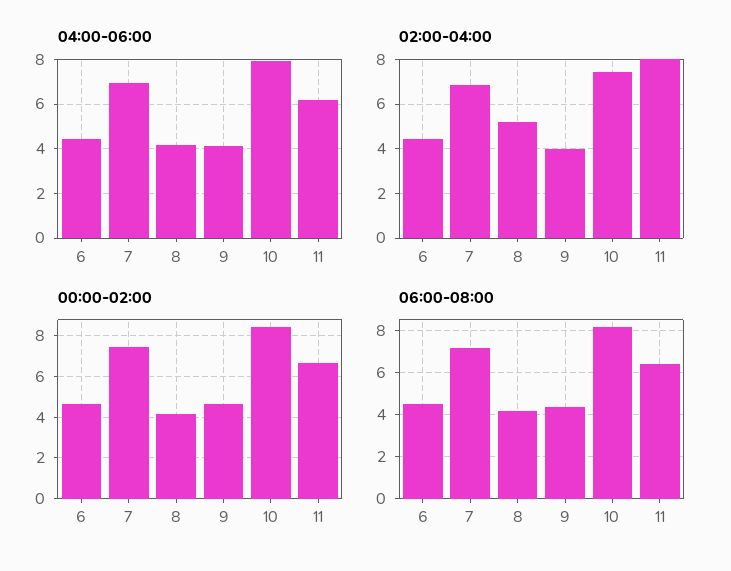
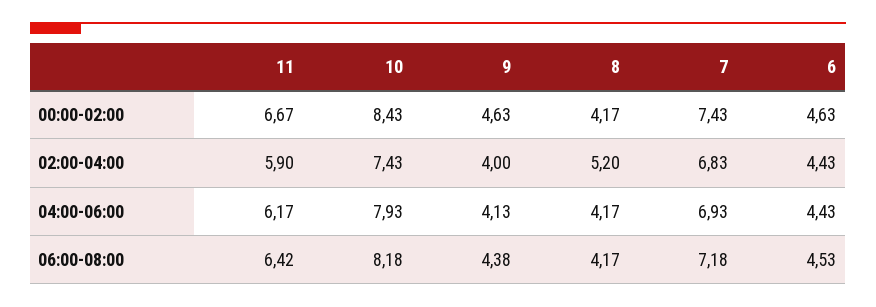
02:00-04:00, 11: 8 -> 5.9

